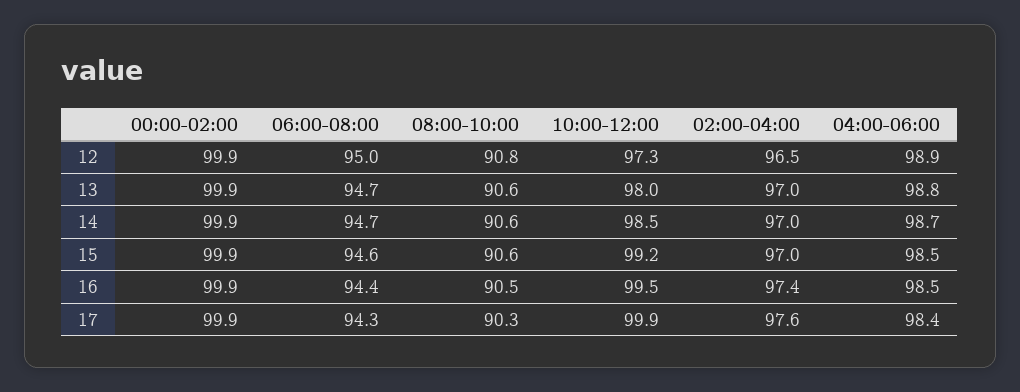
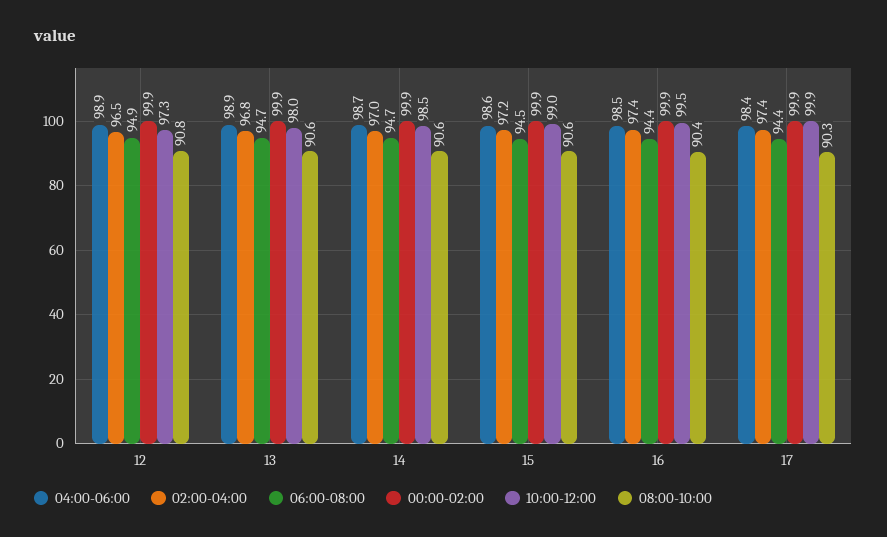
06:00-08:00, 12: 95 -> 94.9
02:00-04:00, 13: 97 -> 96.8
04:00-06:00, 13: 98.8 -> 98.9
06:00-08:00, 15: 94.6 -> 94.5
10:00-12:00, 15: 99.2 -> 99
02:00-04:00, 15: 97 -> 97.2
04:00-06:00, 15: 98.5 -> 98.6
08:00-10:00, 16: 90.5 -> 90.4
06:00-08:00, 17: 94.3 -> 94.4
02:00-04:00, 17: 97.6 -> 97.4

